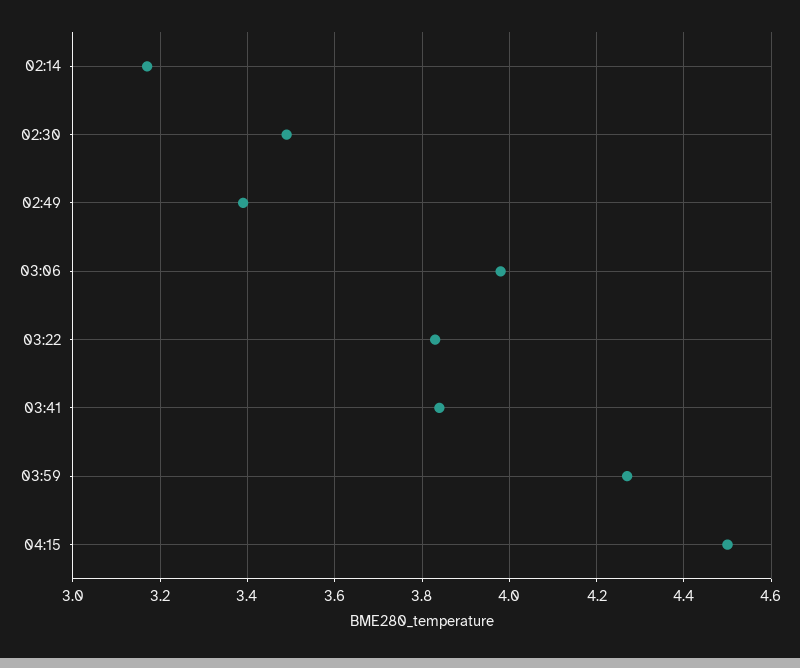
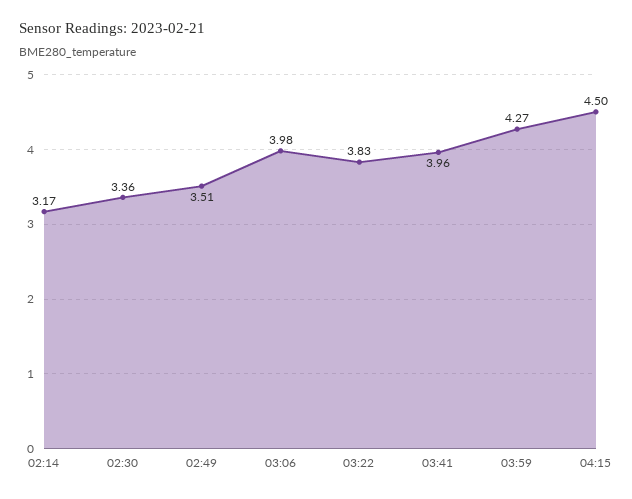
02:30: 3.5 -> 3.36
02:49: 3.4 -> 3.51
03:41: 3.85 -> 3.96

